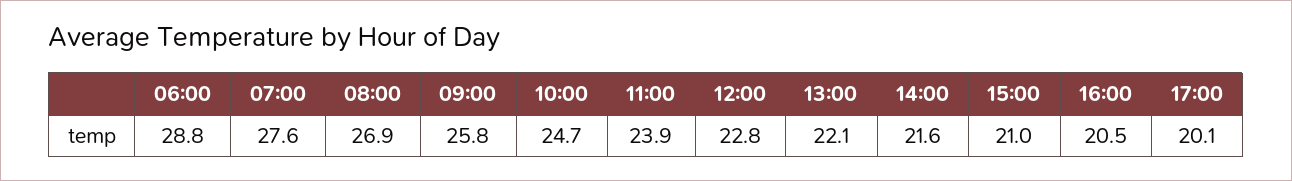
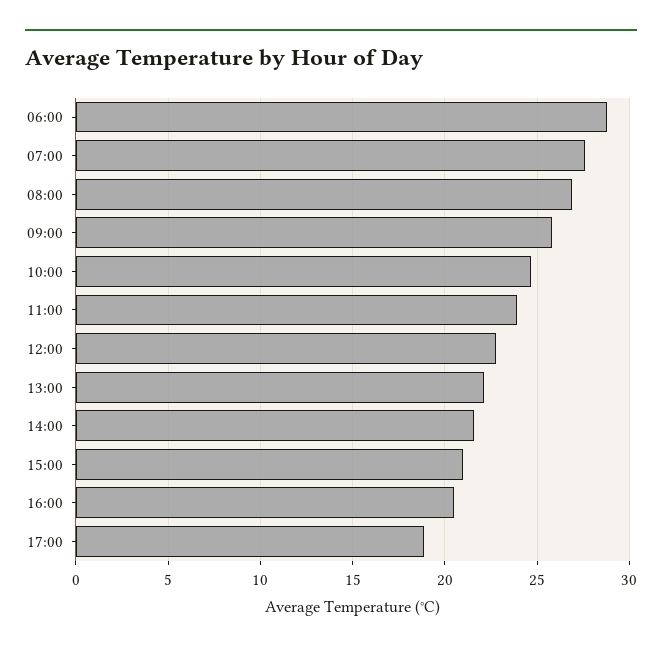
17:00: 20.1 -> 19

